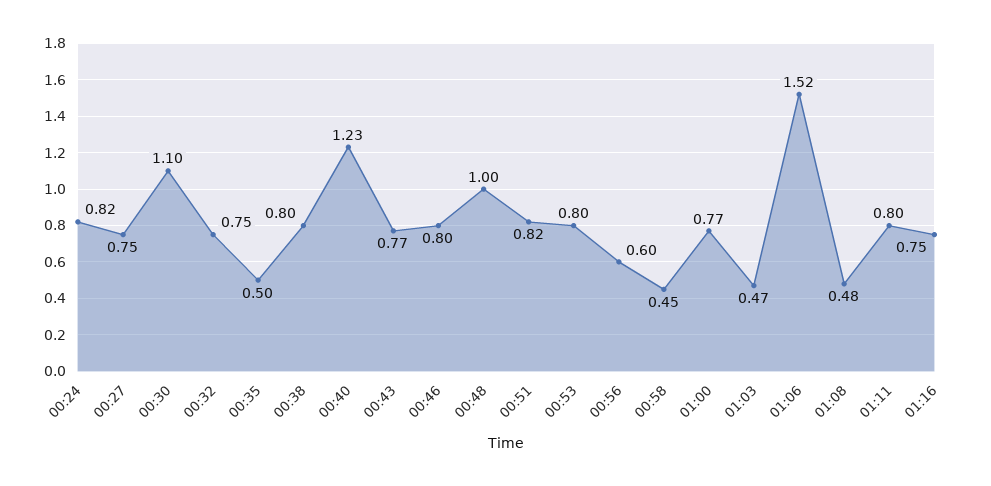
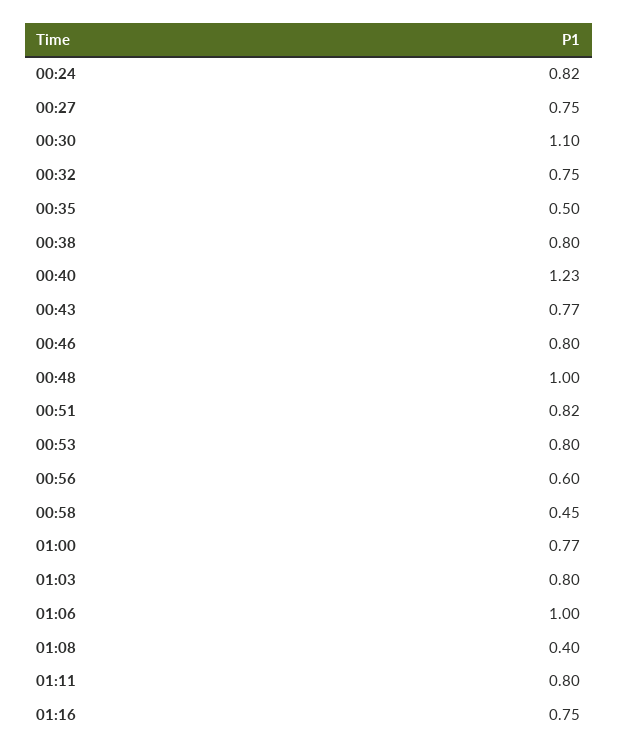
01:03: 0.47 -> 0.8
01:06: 1.52 -> 1
01:08: 0.48 -> 0.4

